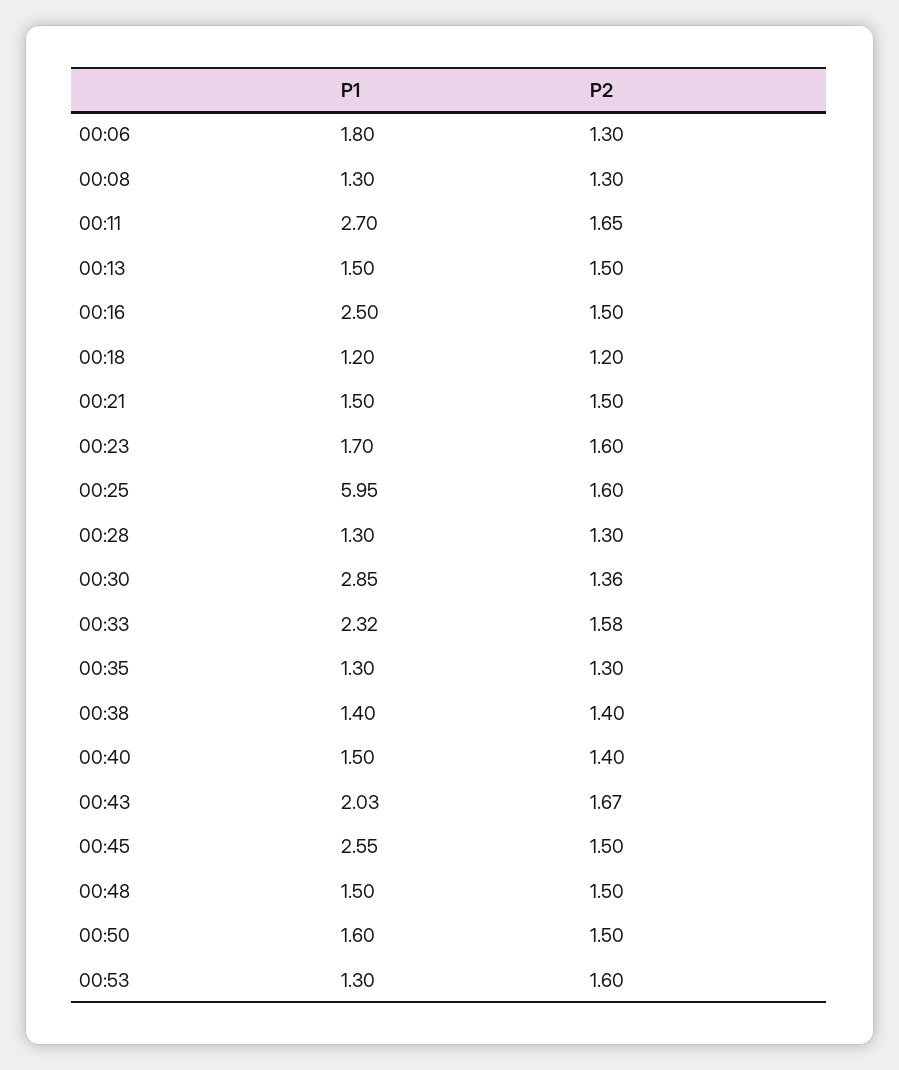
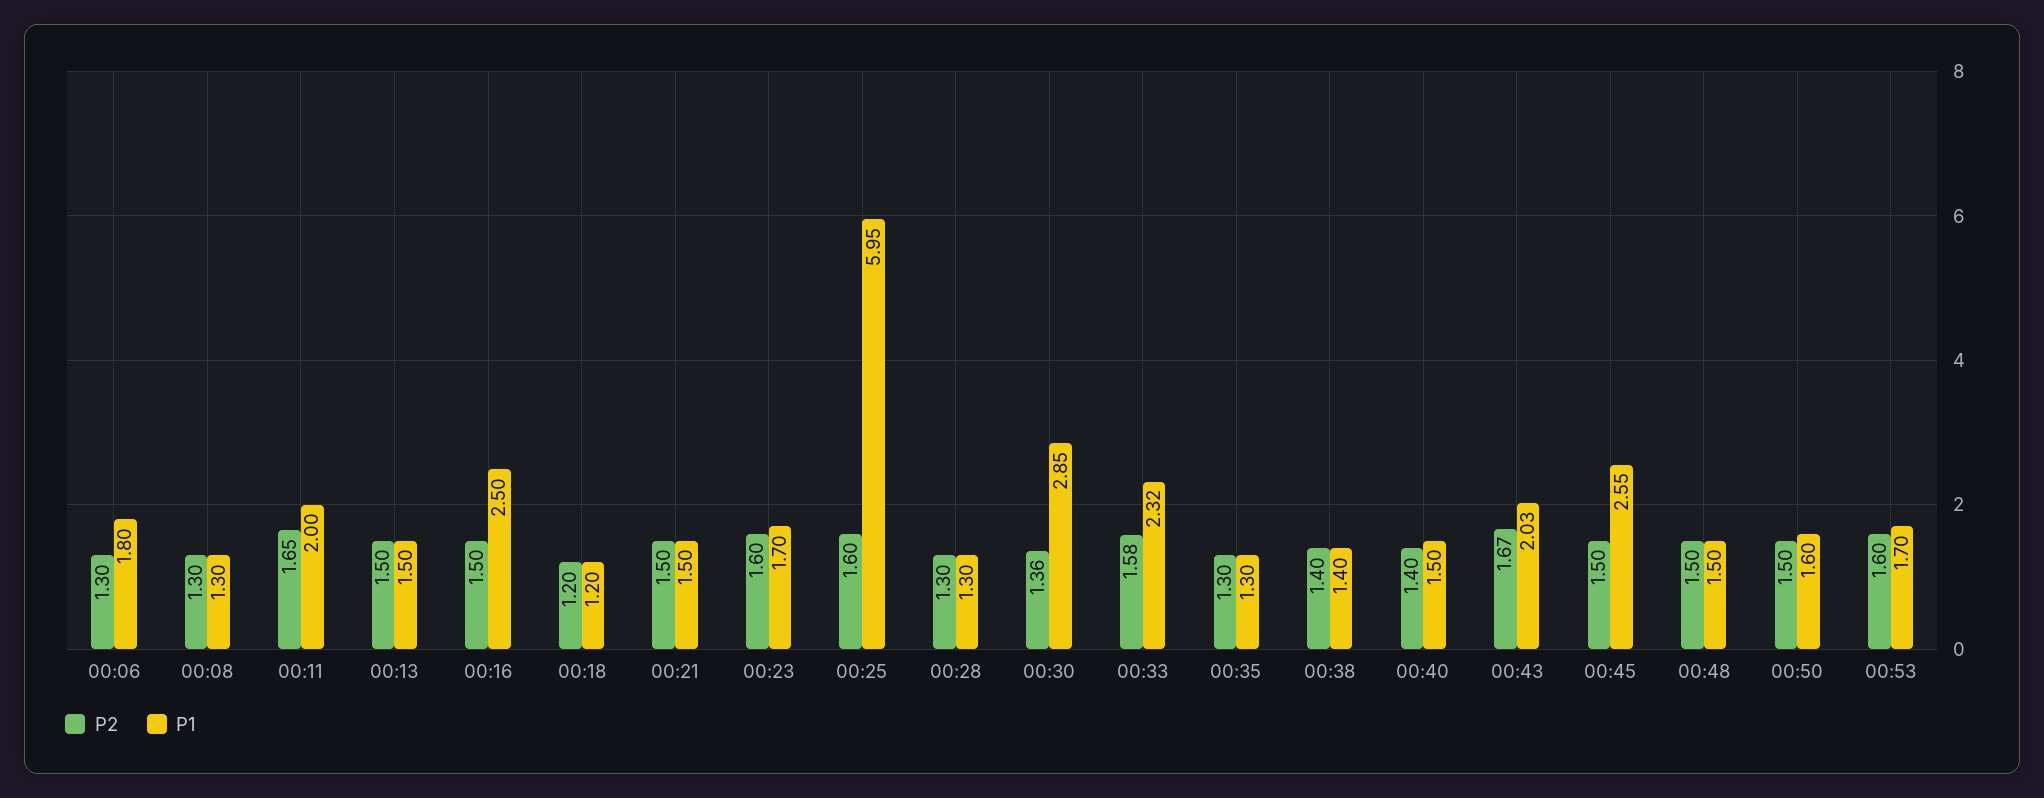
P1, 00:11: 2.7 -> 2
P1, 00:53: 1.3 -> 1.7

